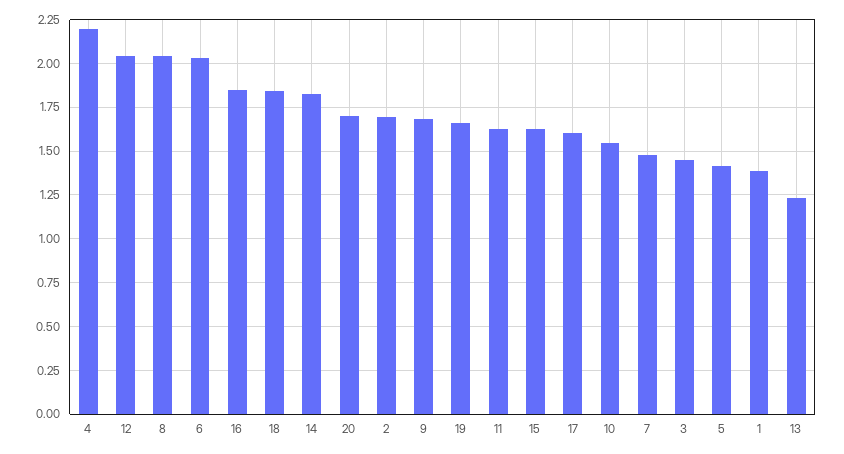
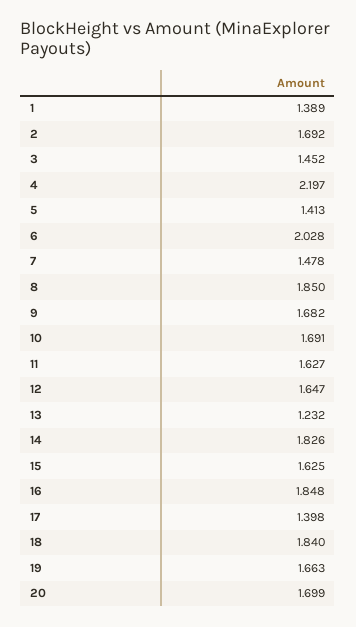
12: 2.05 -> 1.647
8: 2.05 -> 1.85
17: 1.6 -> 1.398
10: 1.55 -> 1.691

